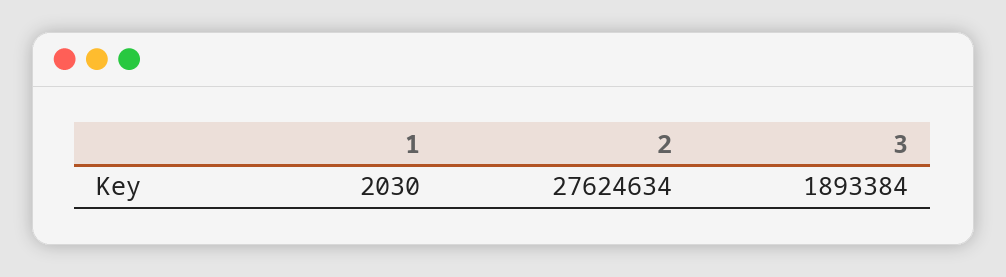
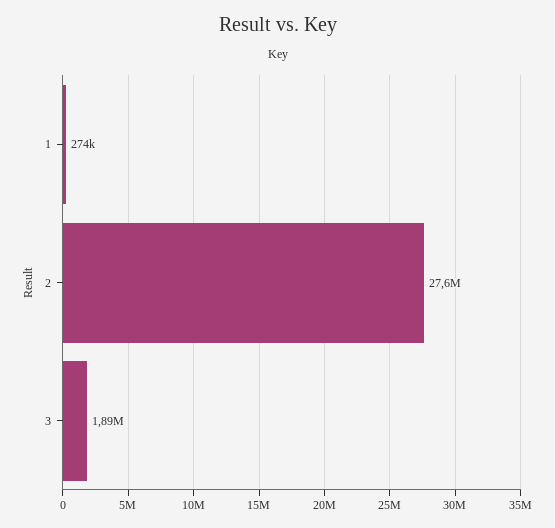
1: 2030 -> 274000

